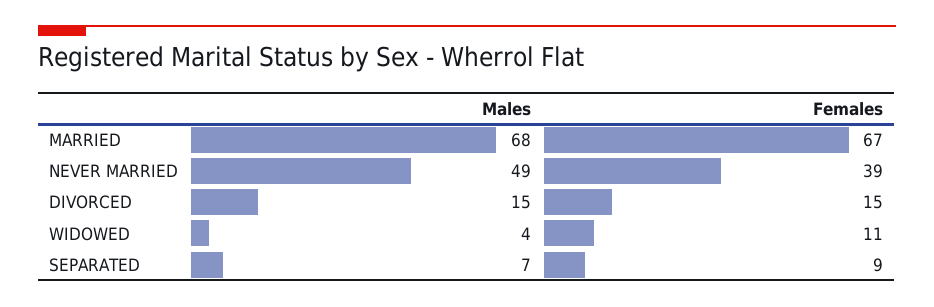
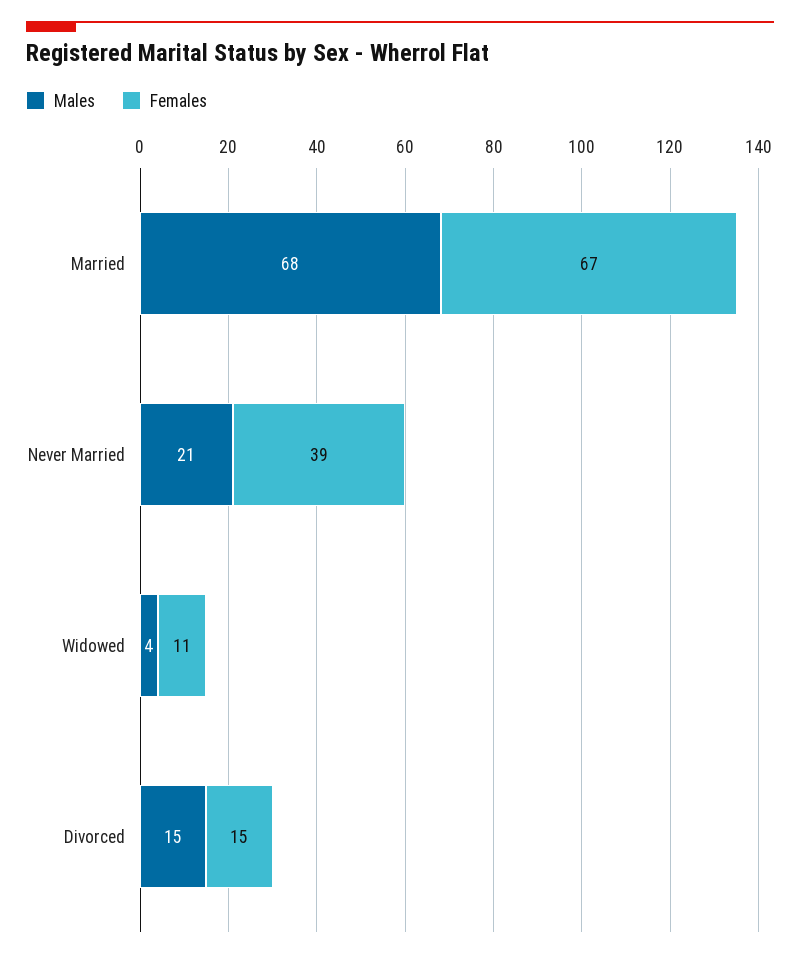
Males, NEVER MARRIED: 49 -> 21
Males, SEPARATED: 7 -> none
Females, SEPARATED: 9 -> none

